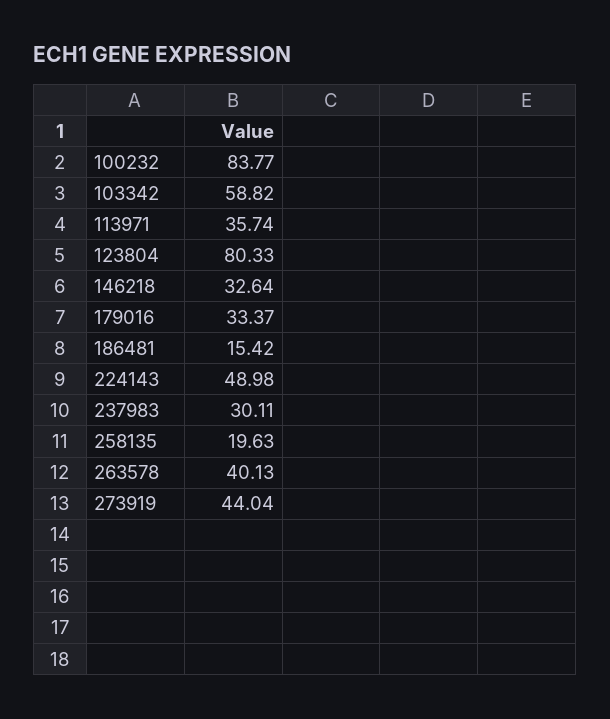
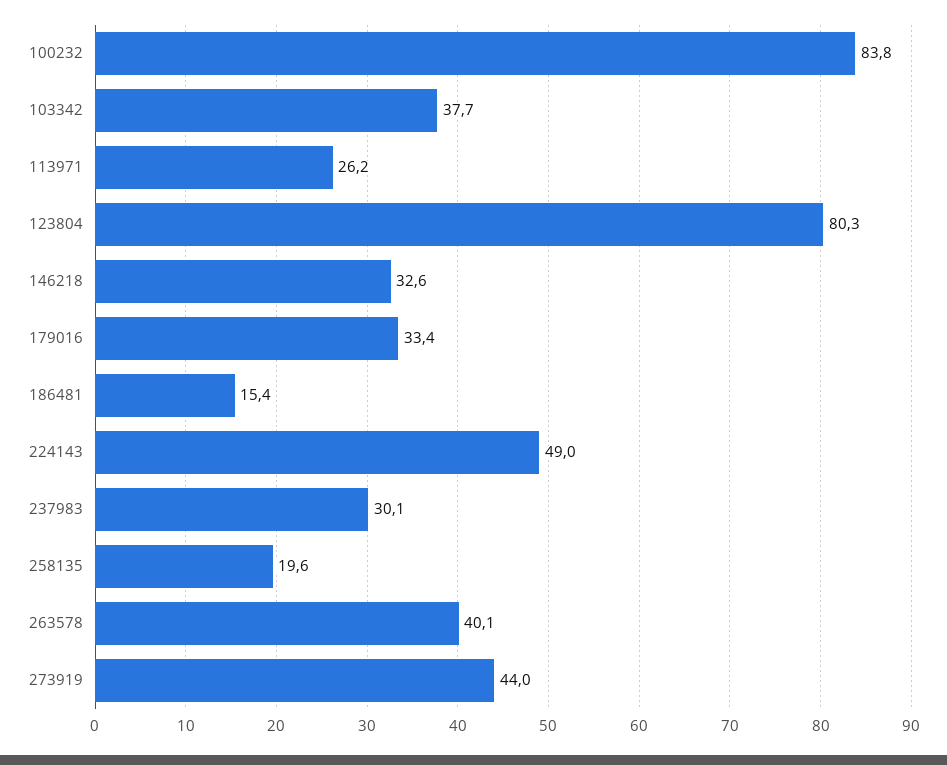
103342: 58.82 -> 37.7
113971: 35.74 -> 26.2

